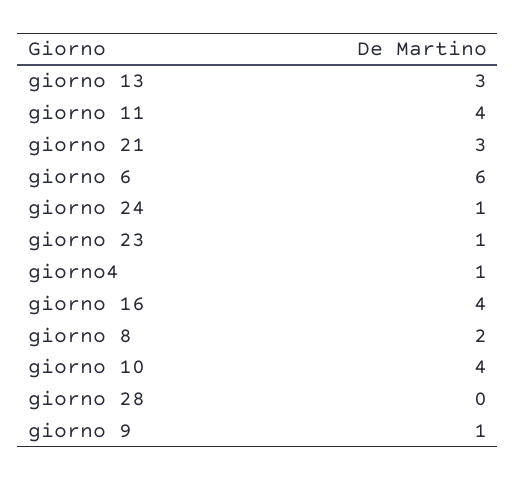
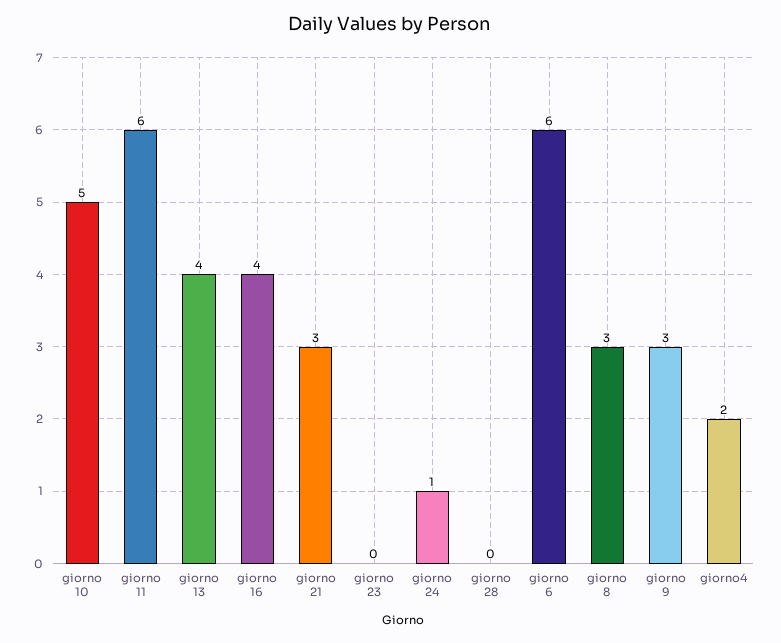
giorno 13: 3 -> 4
giorno 11: 4 -> 6
giorno 23: 1 -> 0
giorno4: 1 -> 2
giorno 8: 2 -> 3
giorno 10: 4 -> 5
giorno 9: 1 -> 3

